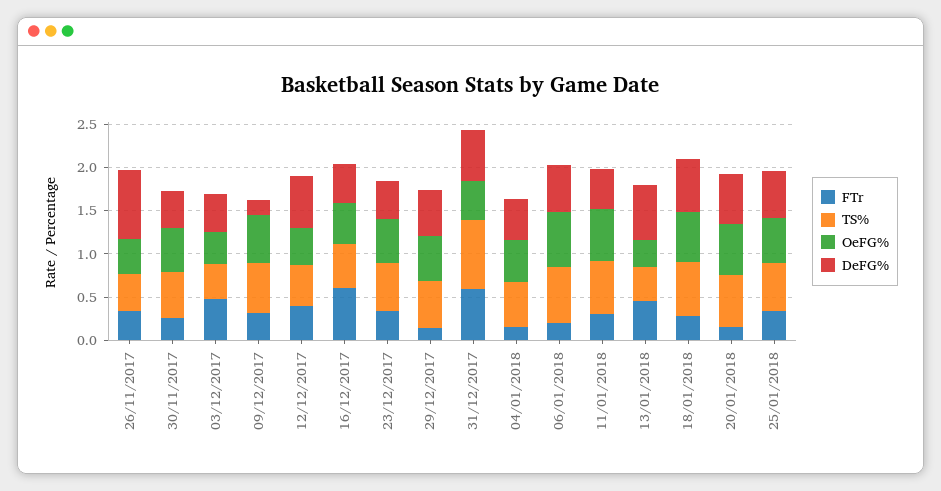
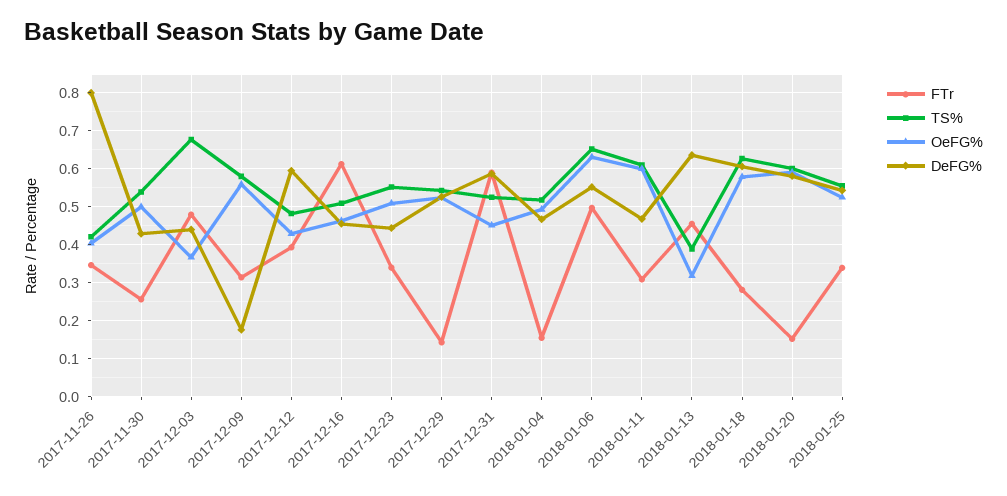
TS%, 03/12/2017: 0.4 -> 0.68
TS%, 31/12/2017: 0.8 -> 0.52
FTr, 06/01/2018: 0.2 -> 0.5

